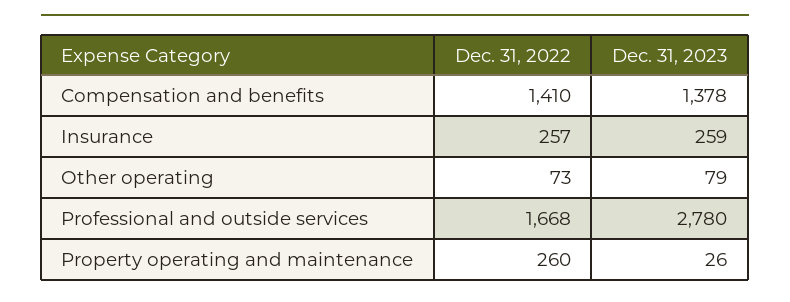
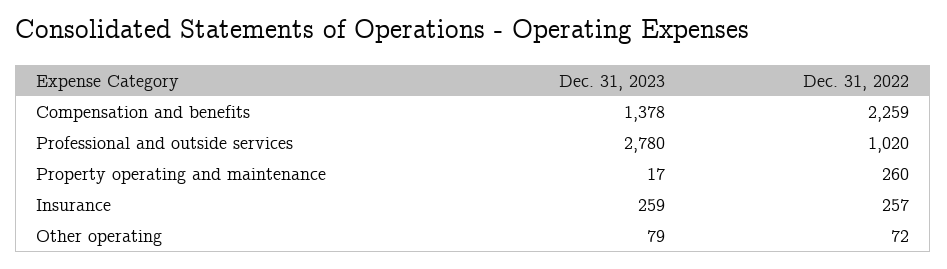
Dec. 31, 2022, Compensation and benefits: 1410 -> 2259
Dec. 31, 2022, Other operating: 73 -> 72
Dec. 31, 2022, Professional and outside services: 1668 -> 1020
Dec. 31, 2023, Property operating and maintenance: 26 -> 17

